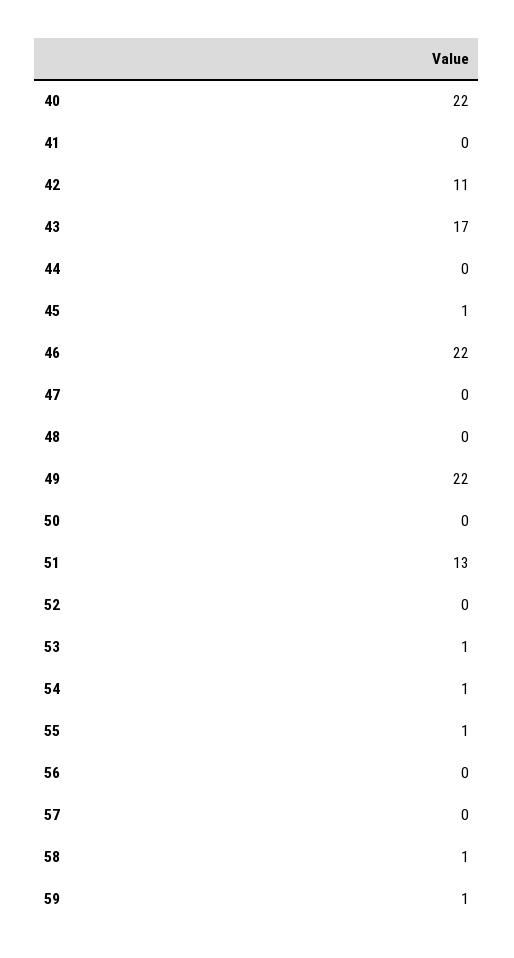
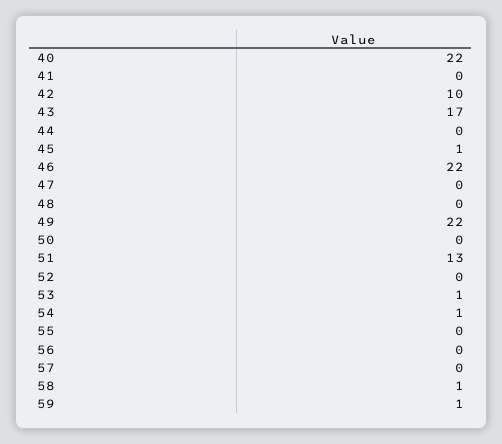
42: 11 -> 10
55: 1 -> 0

